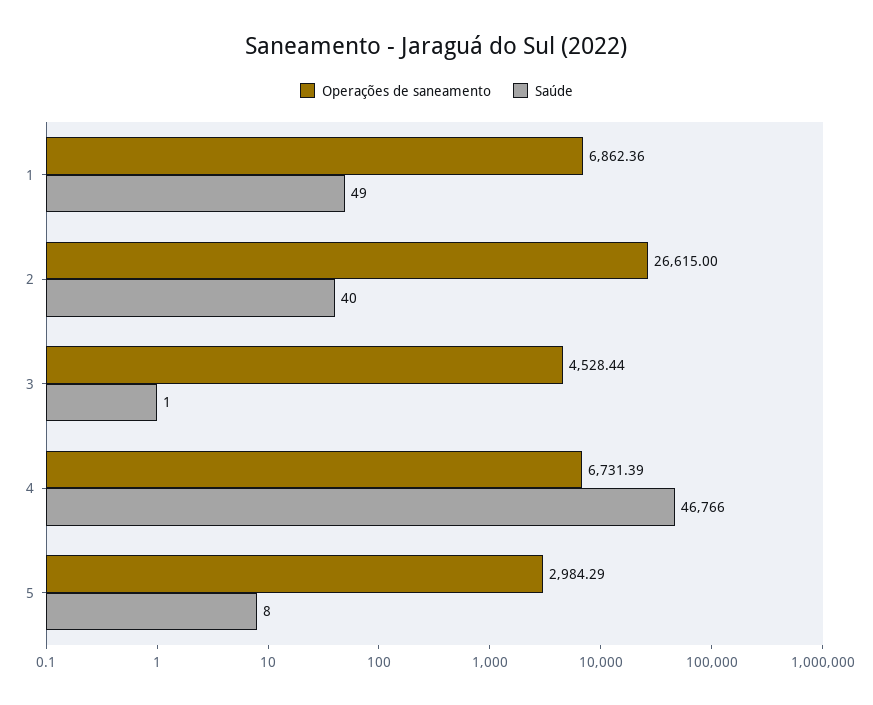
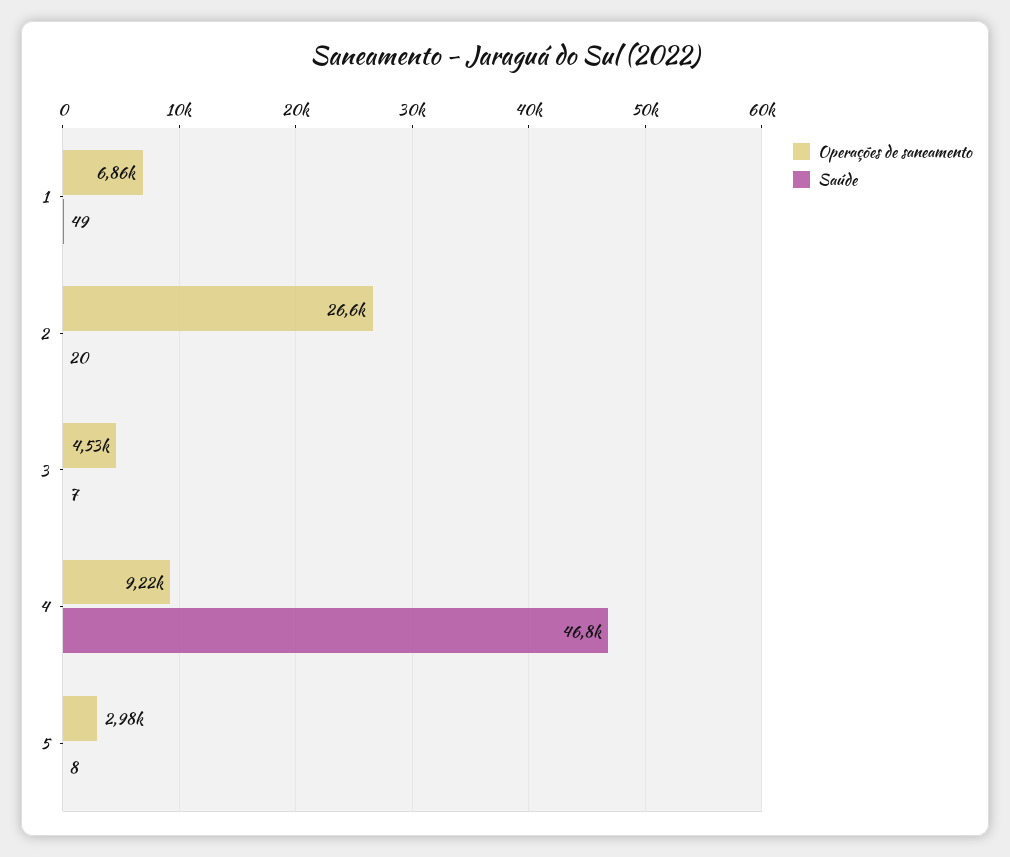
Saúde, 2: 40 -> 20
Saúde, 3: 1 -> 7
Operações de saneamento, 4: 6731.39 -> 9220

